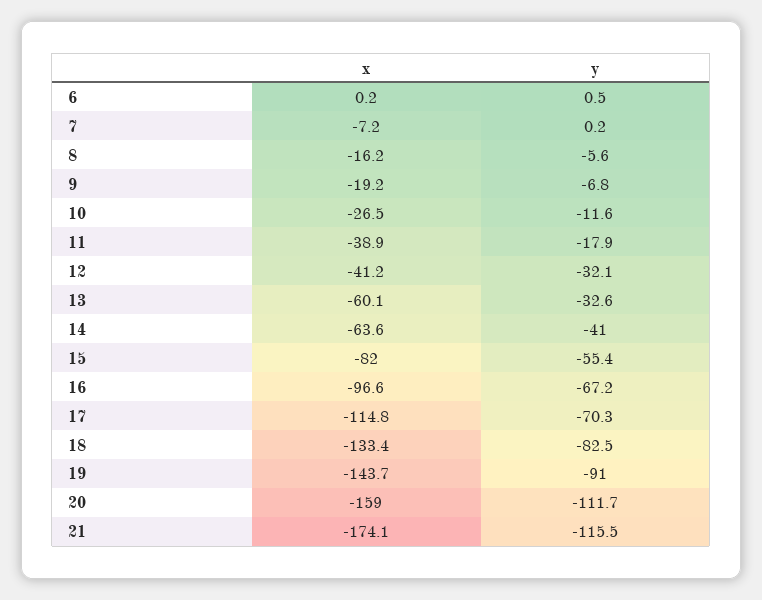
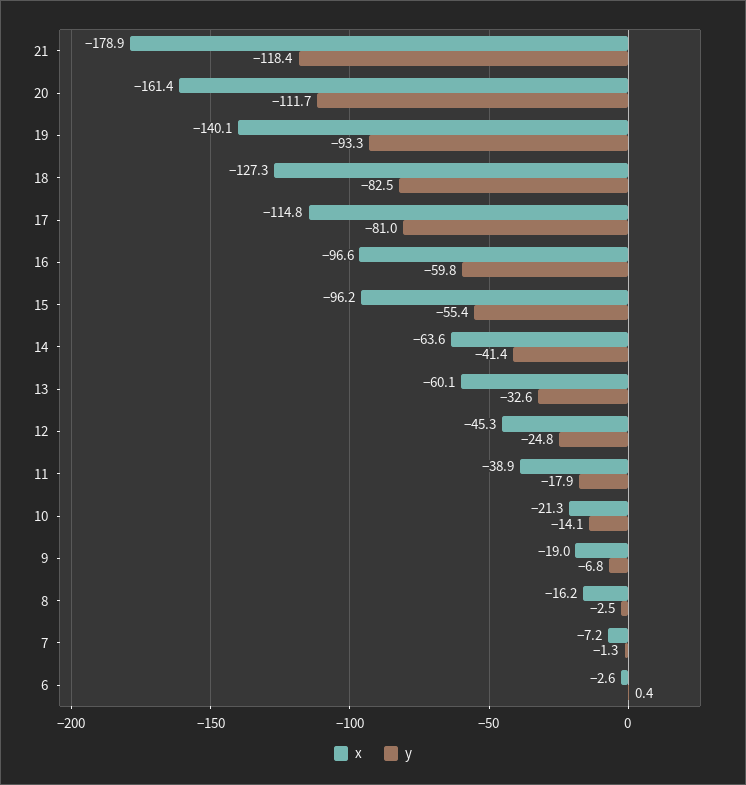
x, 6: 0.2 -> -2.6
y, 6: 0.5 -> 0.4
y, 7: 0.2 -> -1.3
y, 8: -5.6 -> -2.5
x, 9: -19.2 -> -19
x, 10: -26.5 -> -21.3
y, 10: -11.6 -> -14.1
x, 12: -41.2 -> -45.3
y, 12: -32.1 -> -24.8
y, 14: -41 -> -41.4
x, 15: -82 -> -96.2
y, 16: -67.2 -> -59.8
y, 17: -70.3 -> -81
x, 18: -133.4 -> -127.3
x, 19: -143.7 -> -140.1
y, 19: -91 -> -93.3
x, 20: -159 -> -161.4
x, 21: -174.1 -> -178.9
y, 21: -115.5 -> -118.4

